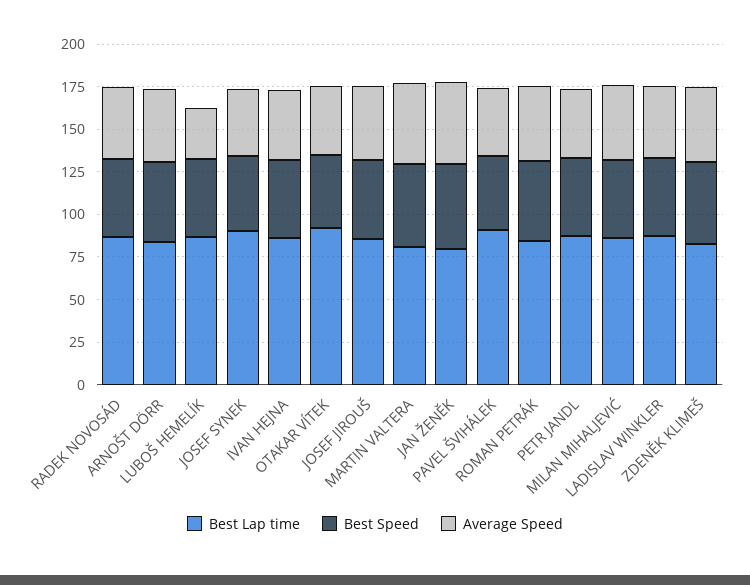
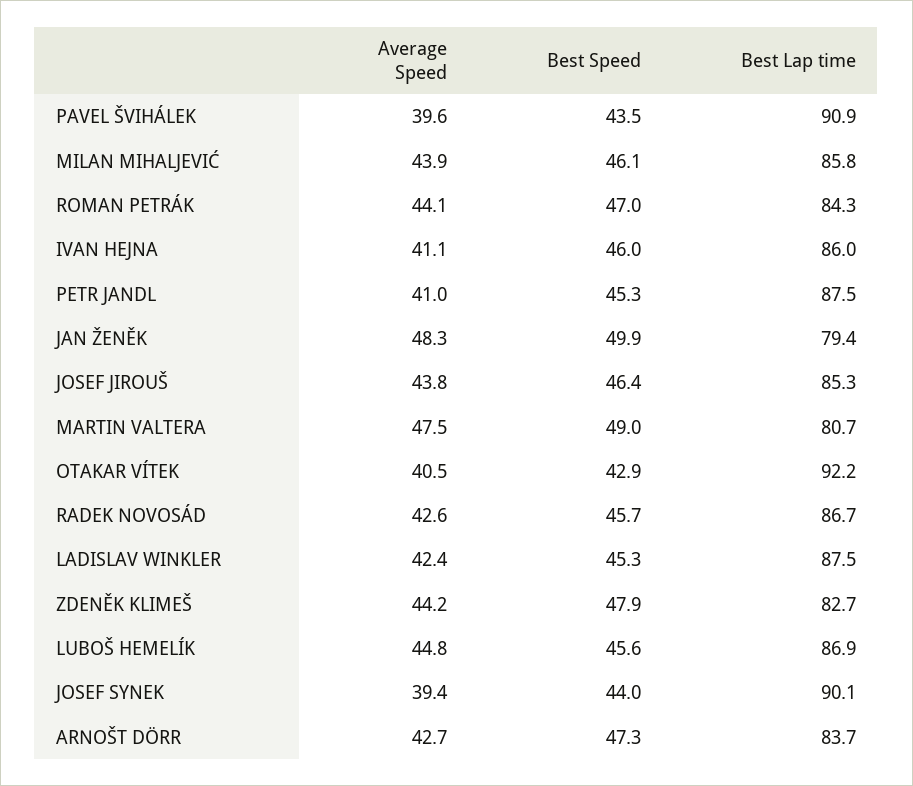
Average Speed, LUBOŠ HEMELÍK: 30 -> 44.8

